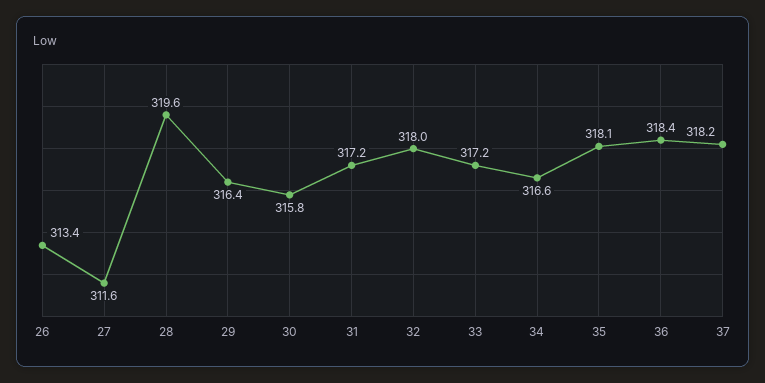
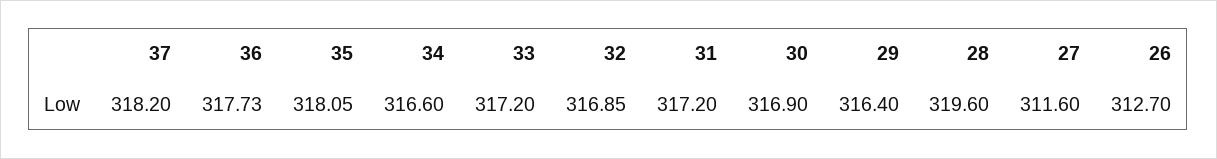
26: 313.4 -> 312.7
30: 315.8 -> 316.9
32: 318 -> 316.85
36: 318.4 -> 317.73

